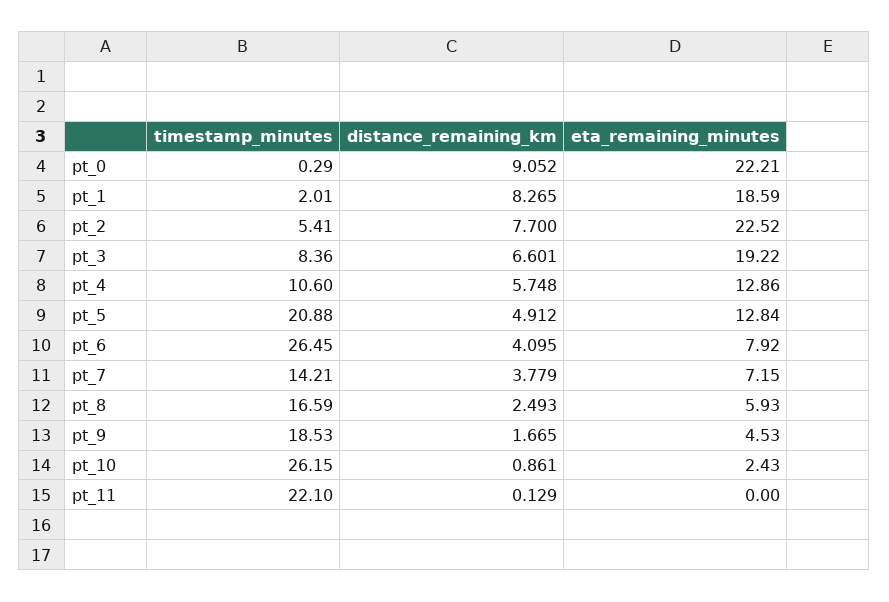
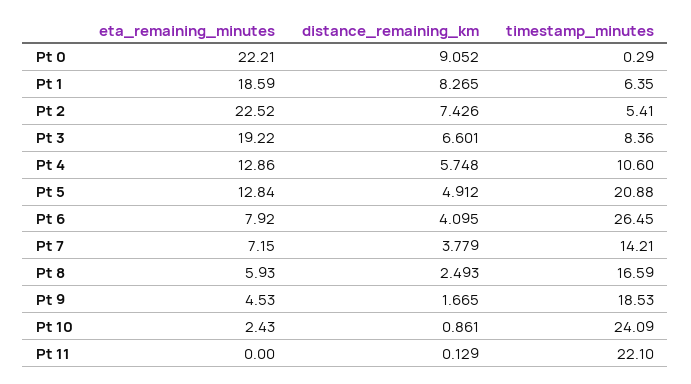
timestamp_minutes, pt_1: 2.01 -> 6.35
distance_remaining_km, pt_2: 7.7 -> 7.426
timestamp_minutes, pt_10: 26.15 -> 24.09

